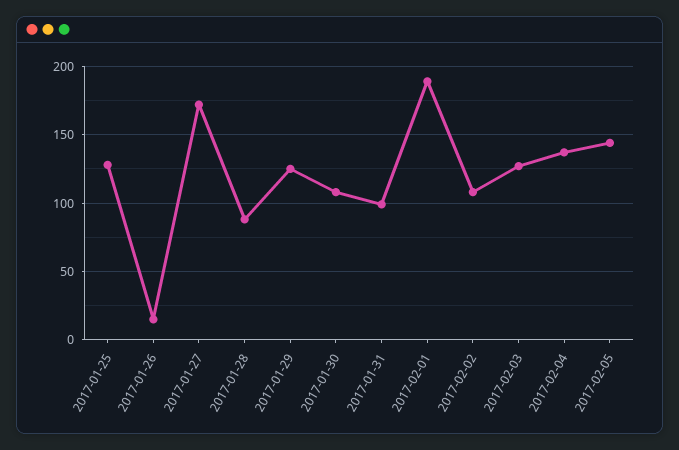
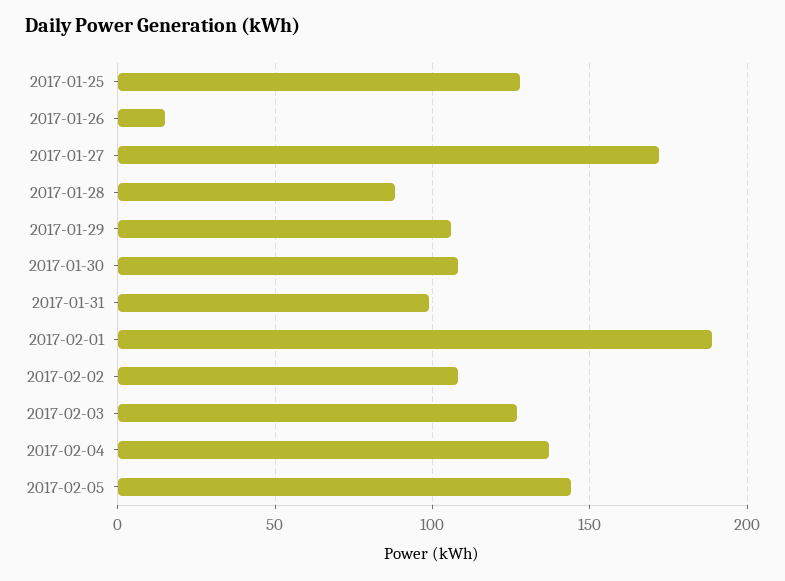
2017-01-29: 125 -> 105

